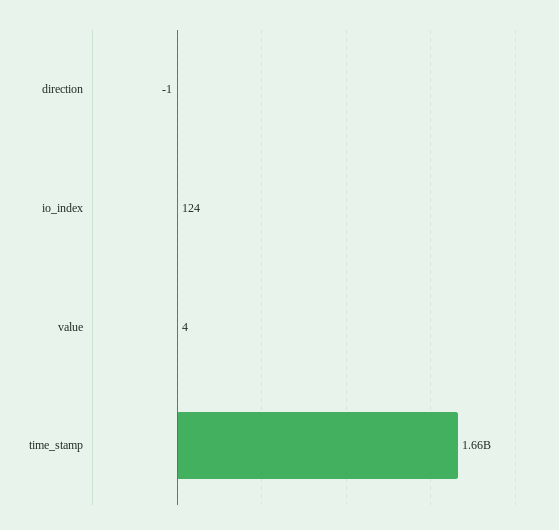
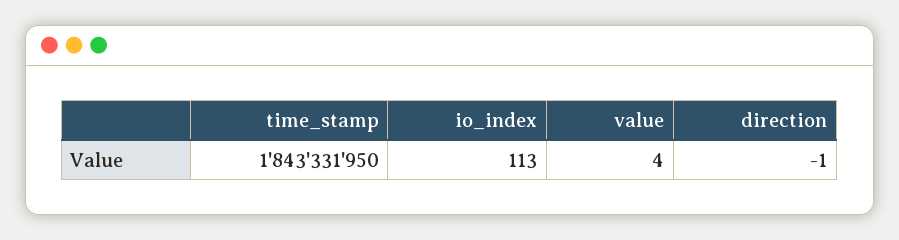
io_index: 124 -> 113
time_stamp: 1660000000 -> 1843331950

